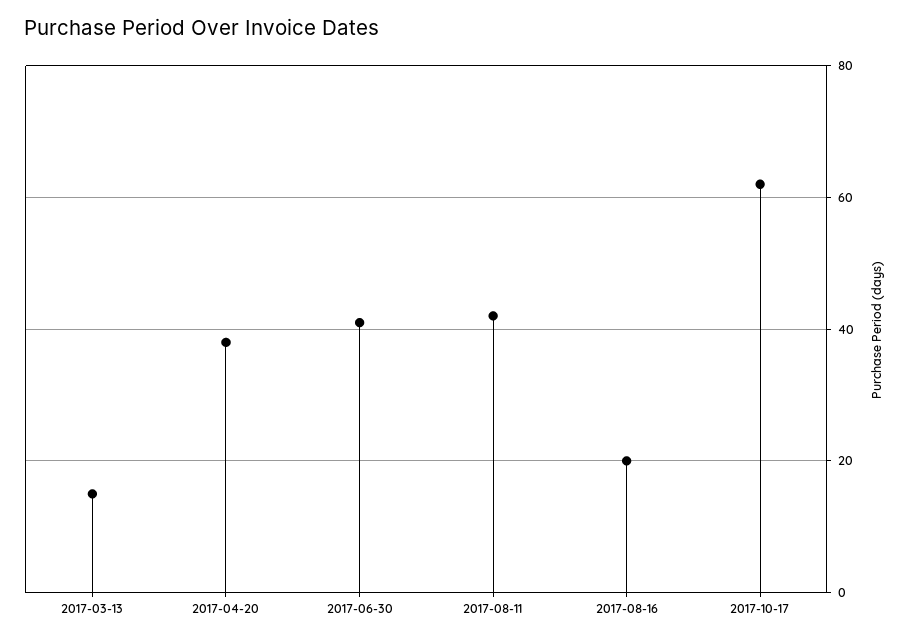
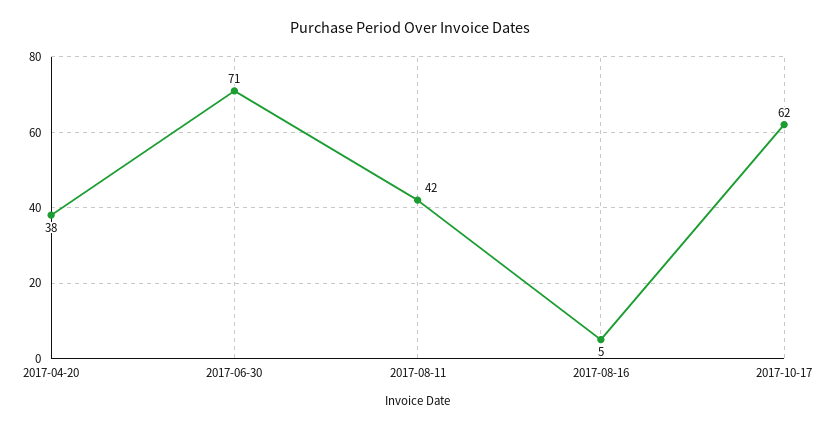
2017-03-13: 15 -> none
2017-06-30: 40 -> 71
2017-08-16: 20 -> 5

